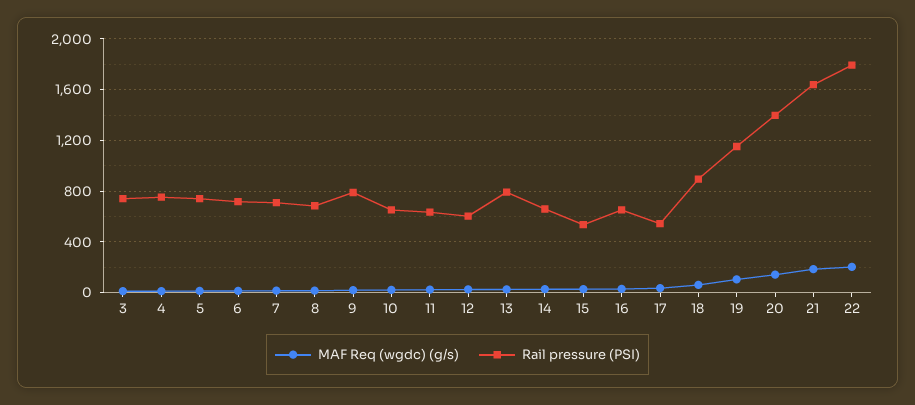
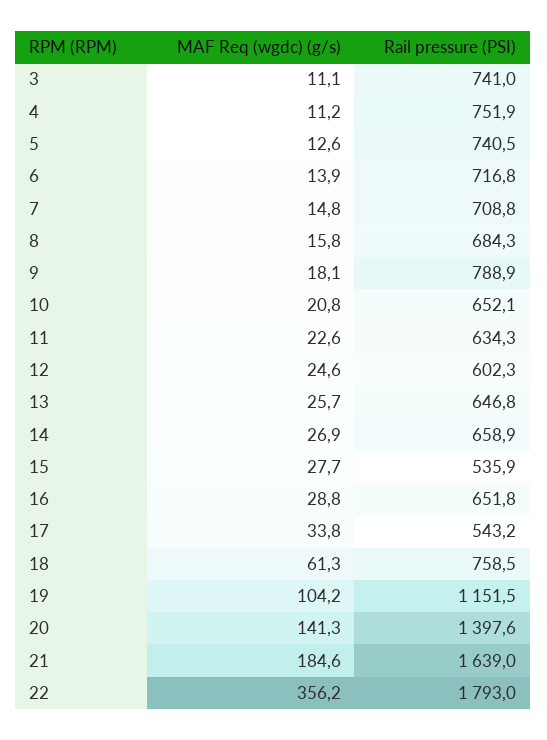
Rail pressure (PSI), 13: 800 -> 646.8
Rail pressure (PSI), 18: 900 -> 758.5
MAF Req (wgdc) (g/s), 22: 200 -> 356.2

